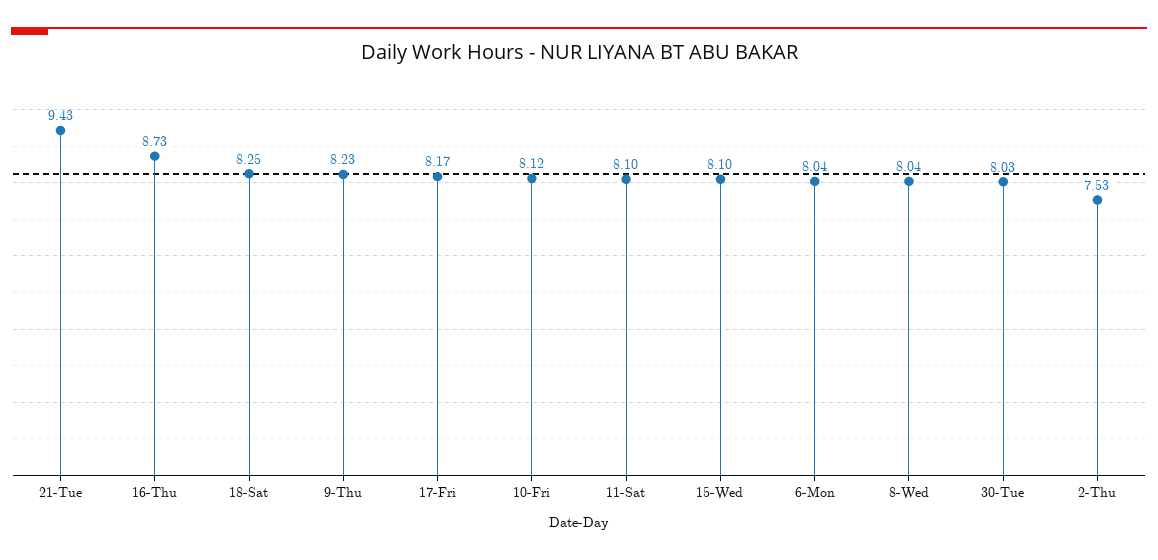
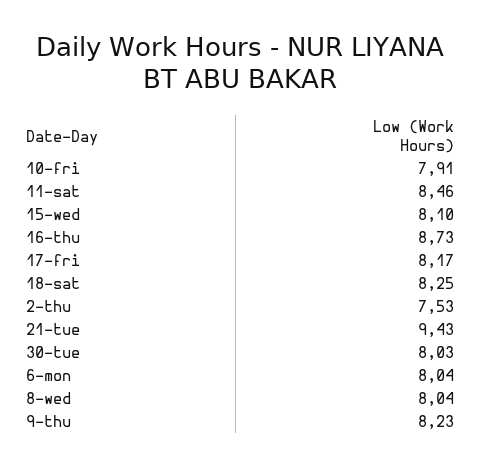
10-Fri: 8.12 -> 7.91
11-Sat: 8.1 -> 8.46

